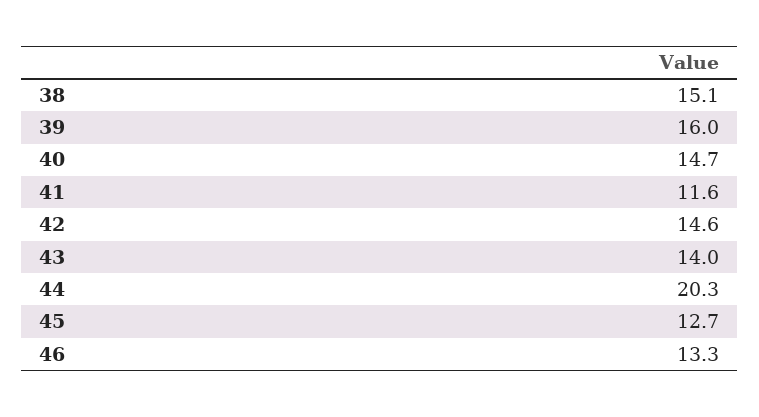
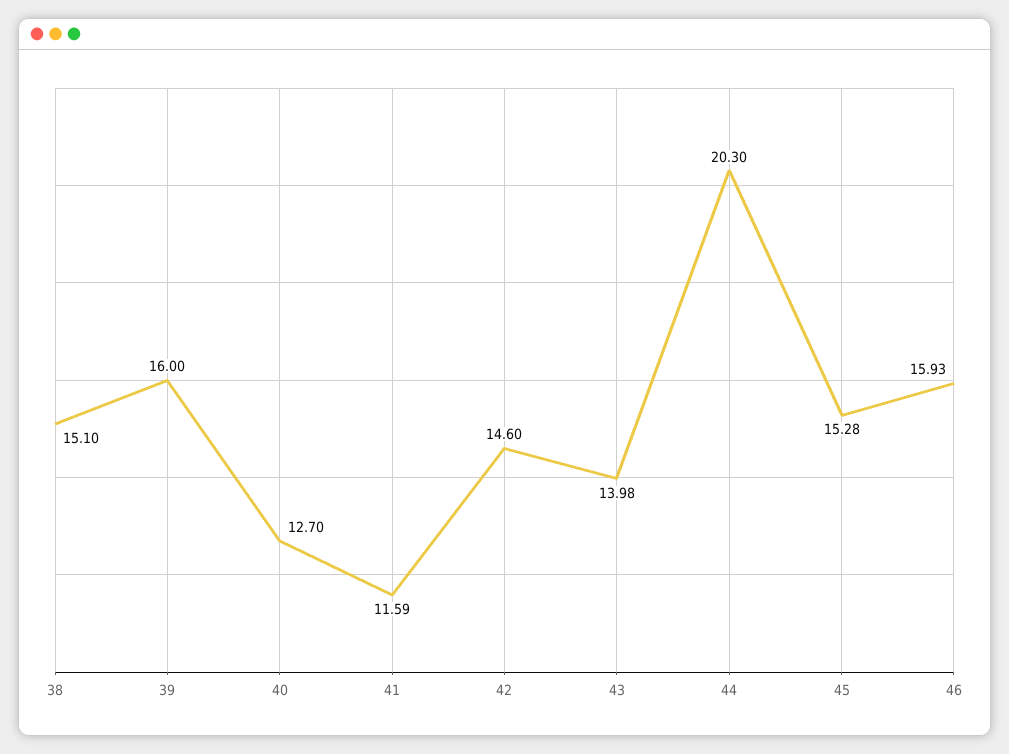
40: 14.7 -> 12.7
45: 12.7 -> 15.28
46: 13.3 -> 15.93

